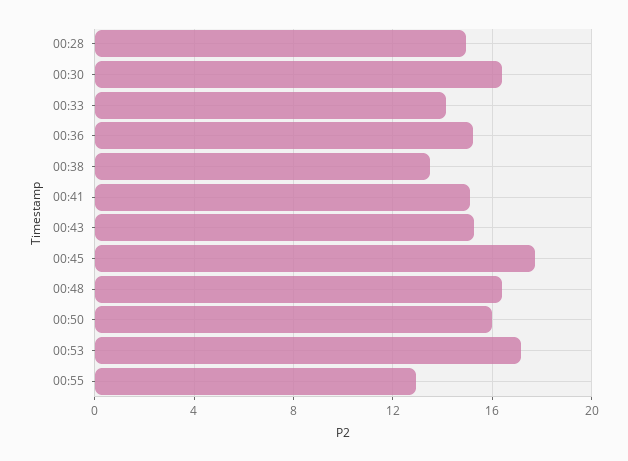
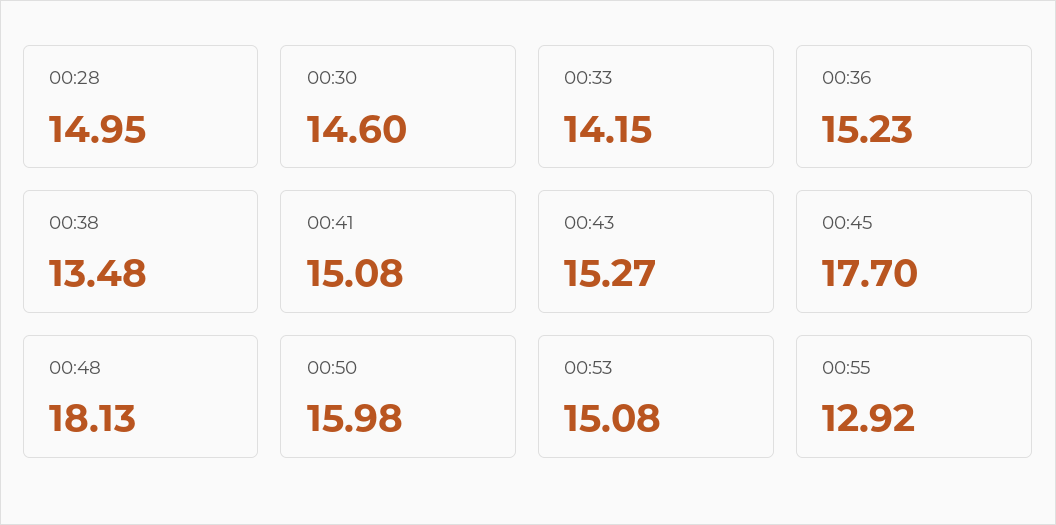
00:30: 16.5 -> 14.6
00:48: 16.5 -> 18.13
00:53: 17 -> 15.08

